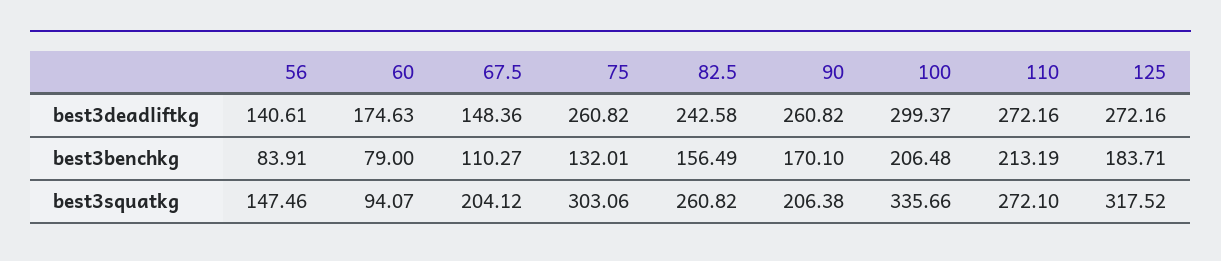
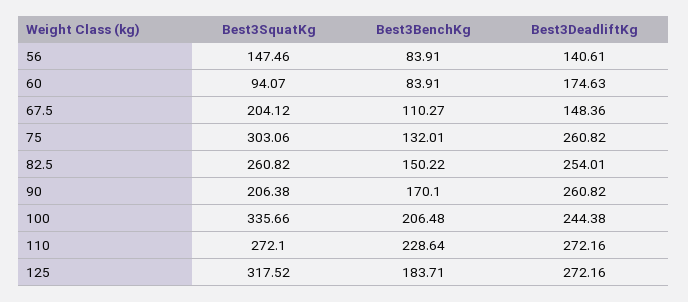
82.5, best3deadliftkg: 242.58 -> 254.01
100, best3deadliftkg: 299.37 -> 244.38
60, best3benchkg: 79 -> 83.91
82.5, best3benchkg: 156.49 -> 150.22
110, best3benchkg: 213.19 -> 228.64

